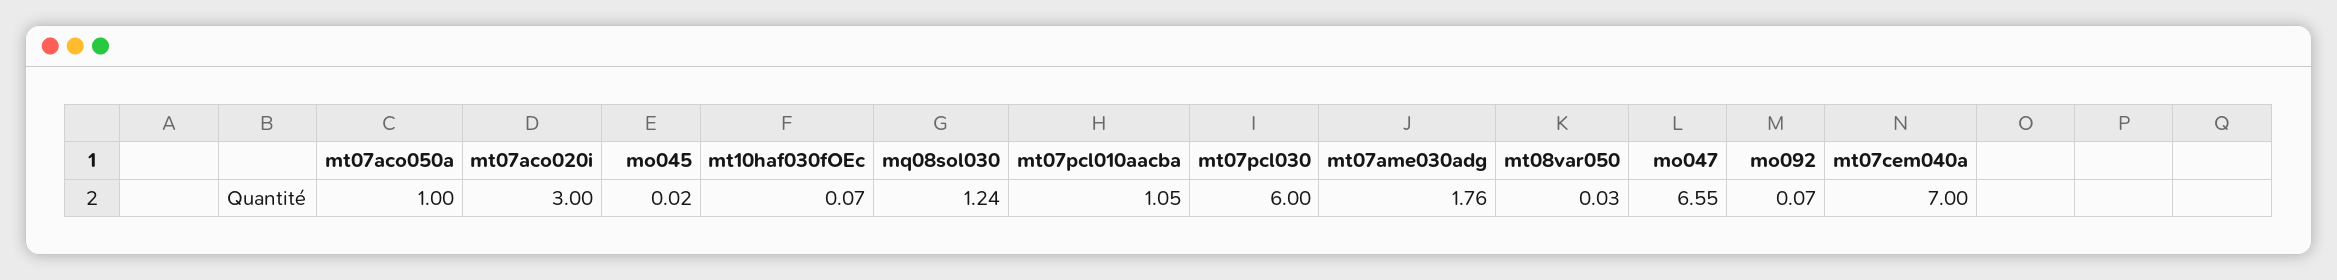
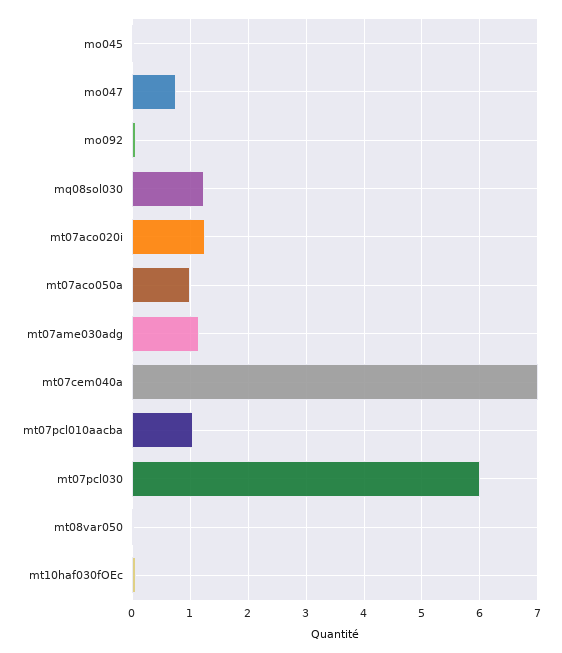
mt07aco020i: 3 -> 1.2
mt07ame030adg: 1.76 -> 1.2
mo047: 6.55 -> 0.8

